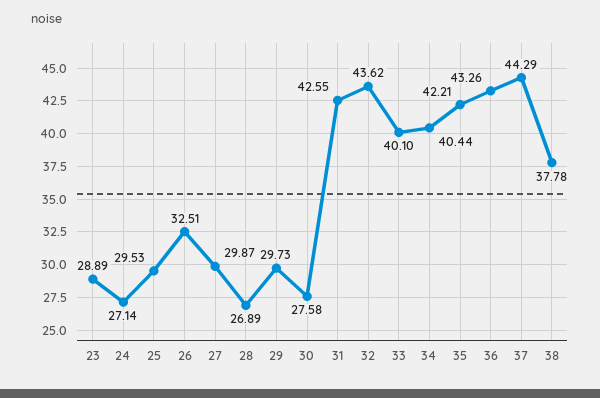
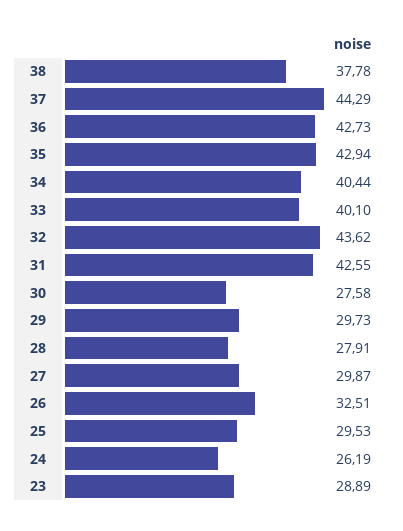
24: 27.14 -> 26.19
28: 26.89 -> 27.91
35: 42.21 -> 42.94
36: 43.26 -> 42.73

